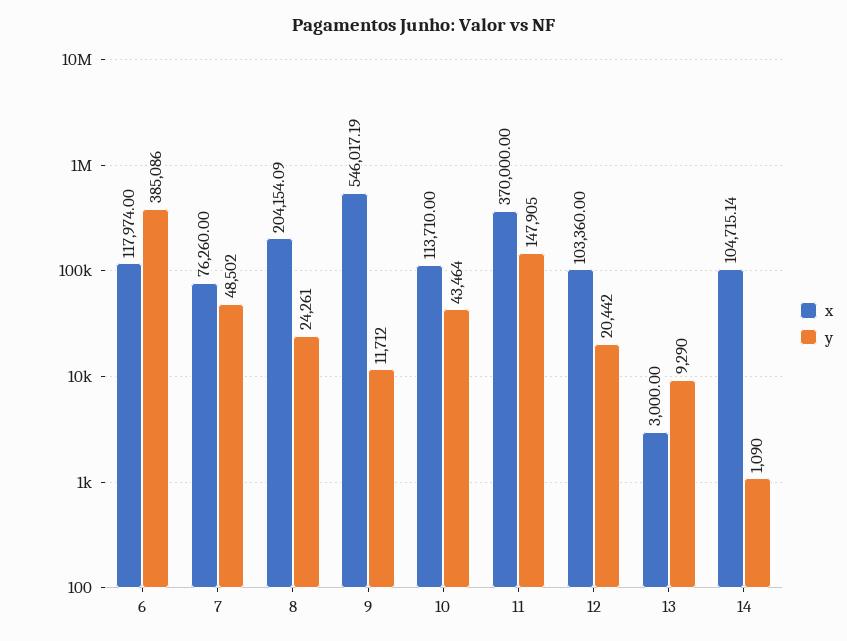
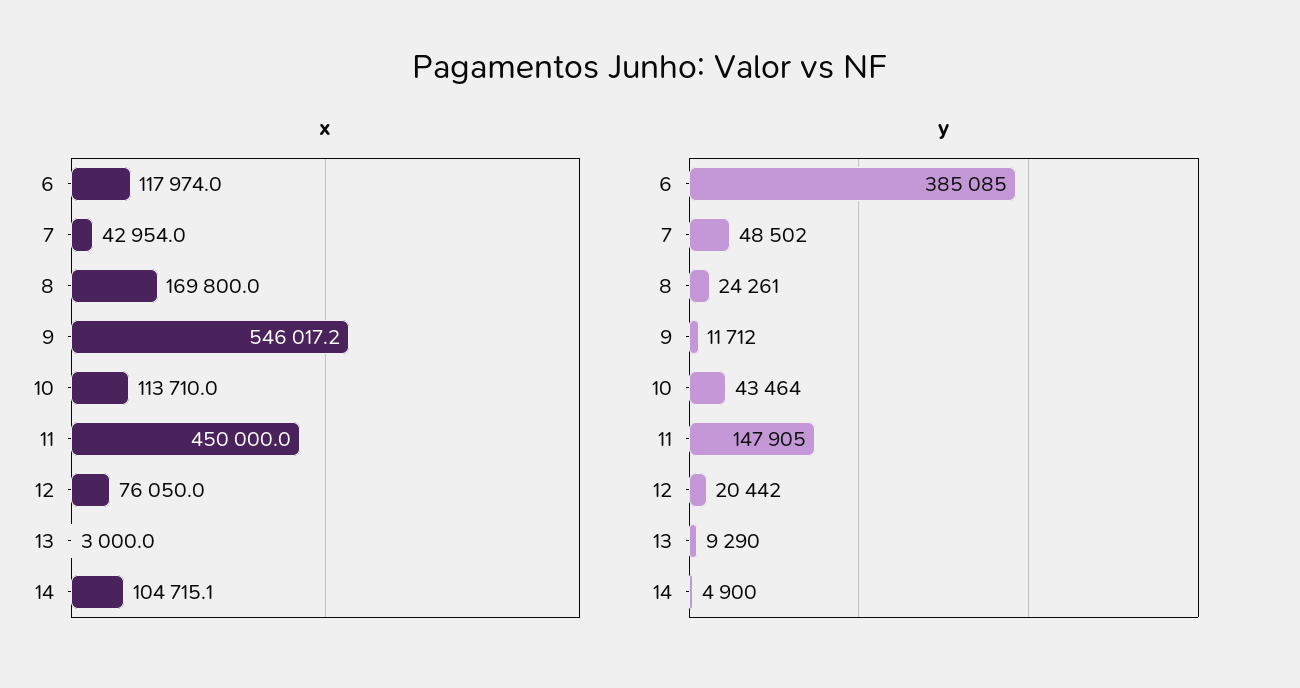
y, 6: 385086 -> 385085
x, 7: 76260 -> 42954
x, 8: 204154.09 -> 169800
x, 11: 370000 -> 450000
x, 12: 103360 -> 76050
y, 14: 1090 -> 4900

